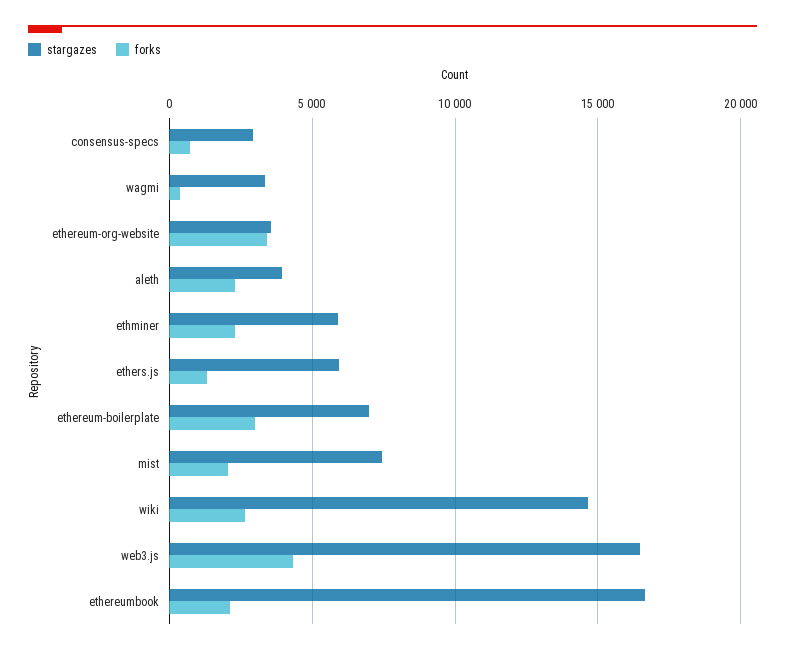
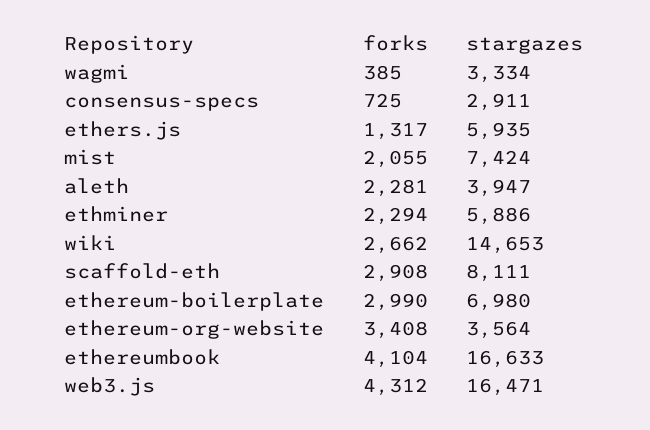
forks, ethereumbook: 2000 -> 4104
forks, scaffold-eth: none -> 2908
stargazes, scaffold-eth: none -> 8111

